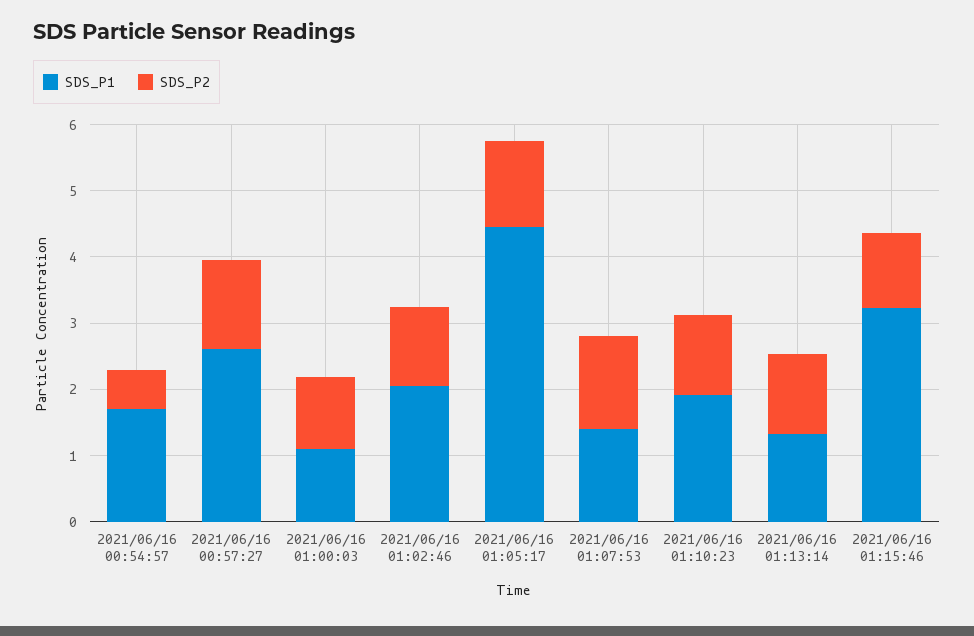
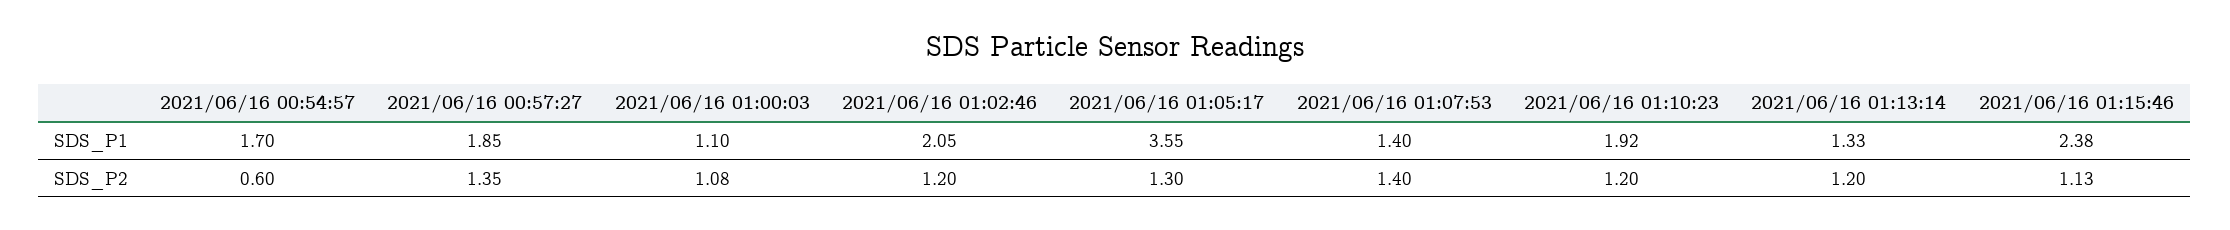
SDS_P1, 2021/06/16 00:57:27: 2.6 -> 1.85
SDS_P1, 2021/06/16 01:05:17: 4.4 -> 3.55
SDS_P1, 2021/06/16 01:15:46: 3.2 -> 2.38

